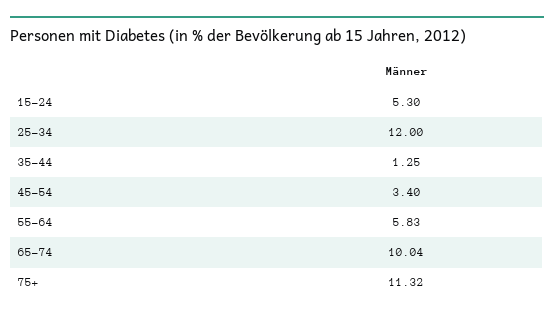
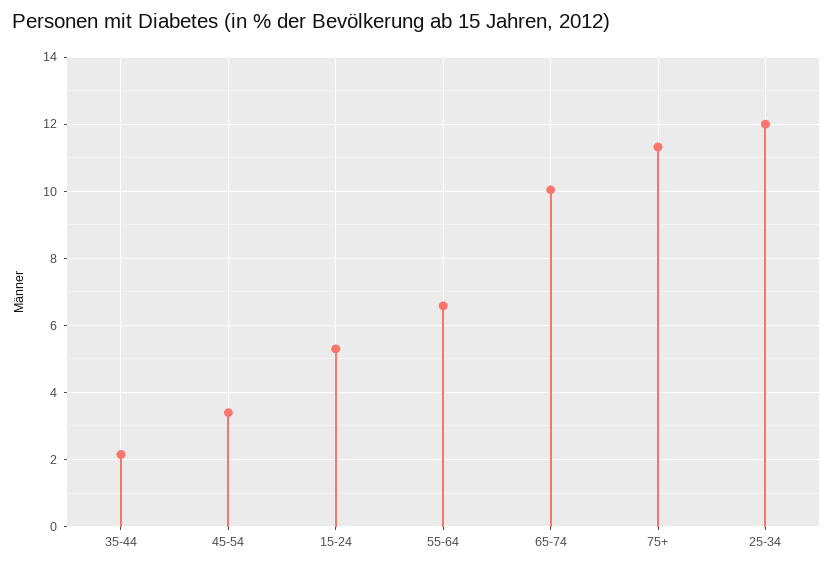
35-44: 1.25 -> 2.2
55-64: 5.83 -> 6.6

